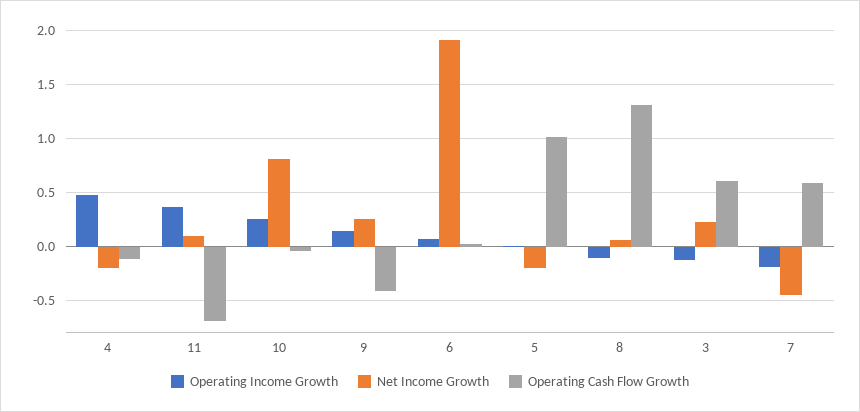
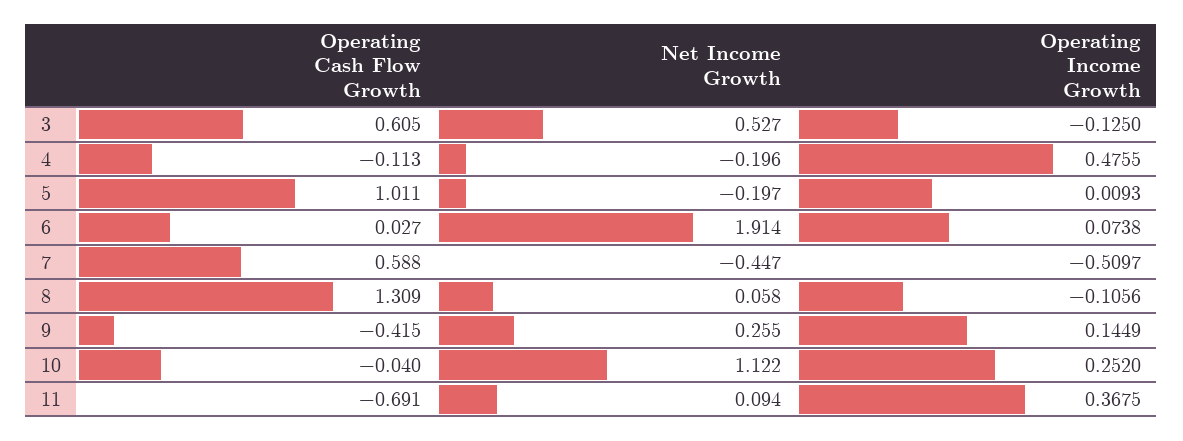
Net Income Growth, 10: 0.8 -> 1.122
Net Income Growth, 3: 0.2 -> 0.527
Operating Income Growth, 7: -0.2 -> -0.5097

